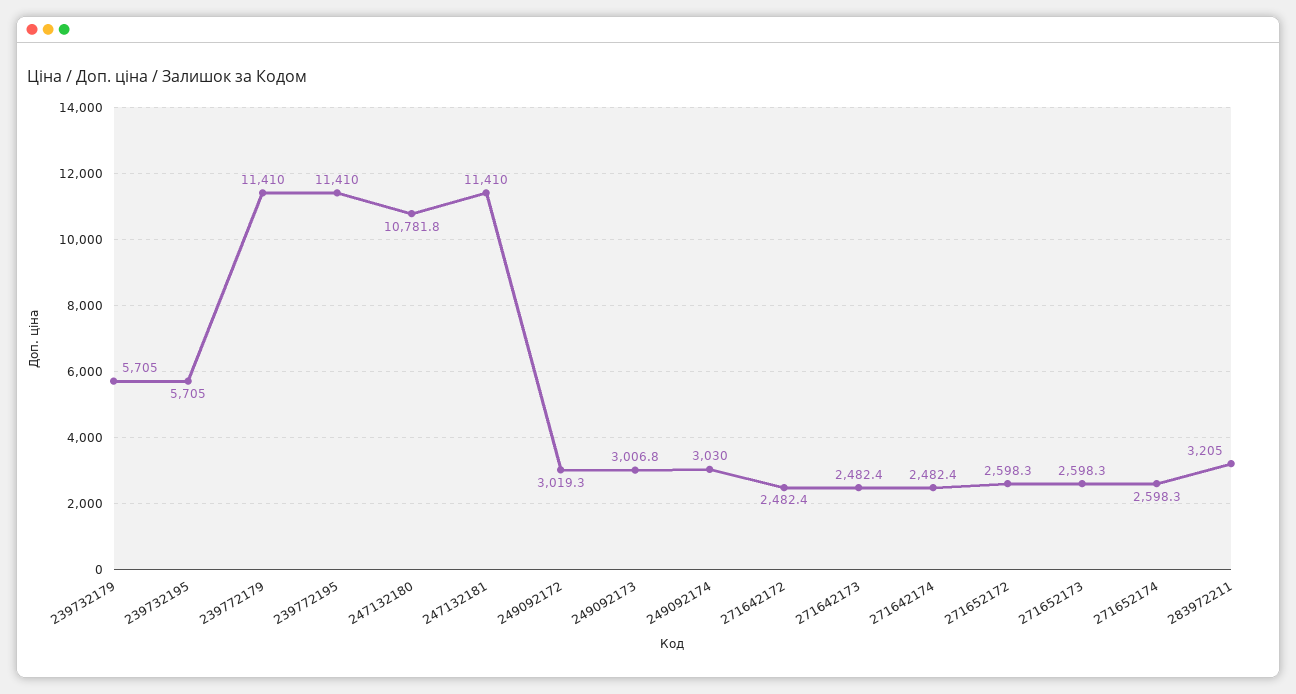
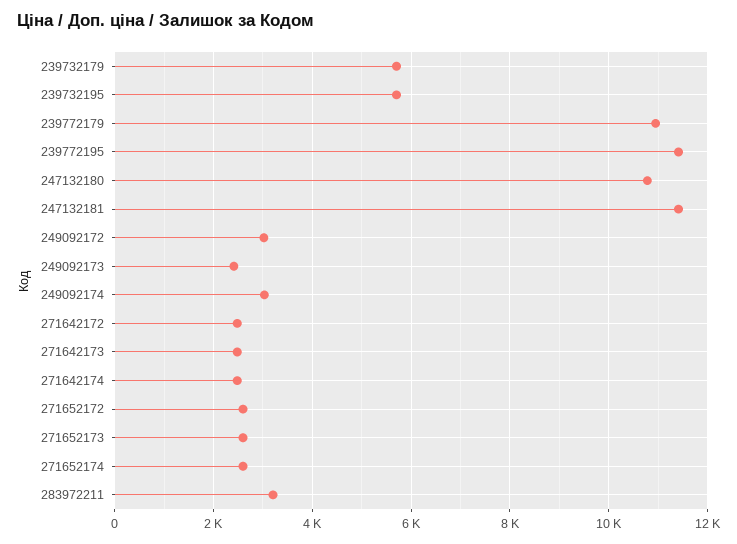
239772179: 11410 -> 11000
249092173: 3006.8 -> 2400

